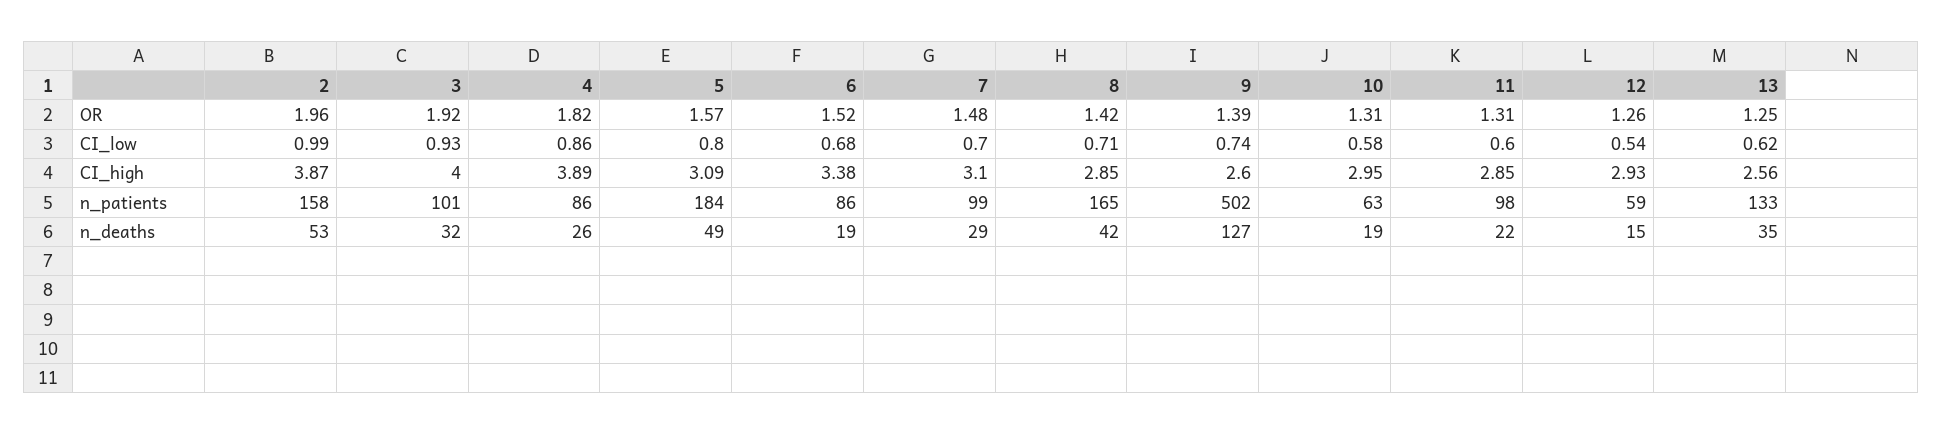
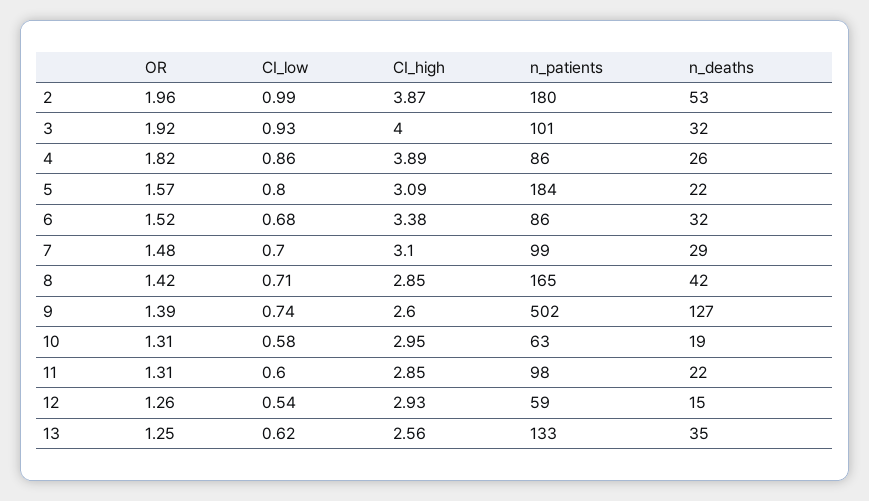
2, n_patients: 158 -> 180
5, n_deaths: 49 -> 22
6, n_deaths: 19 -> 32

